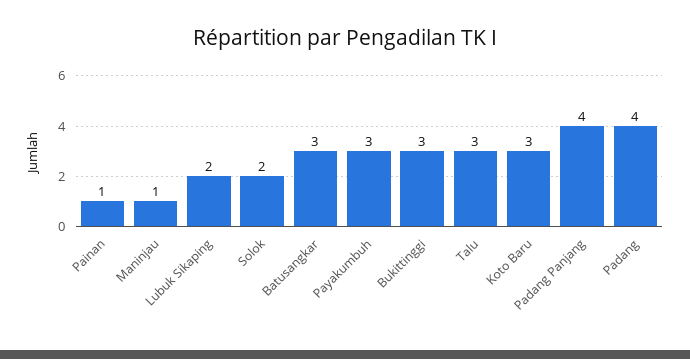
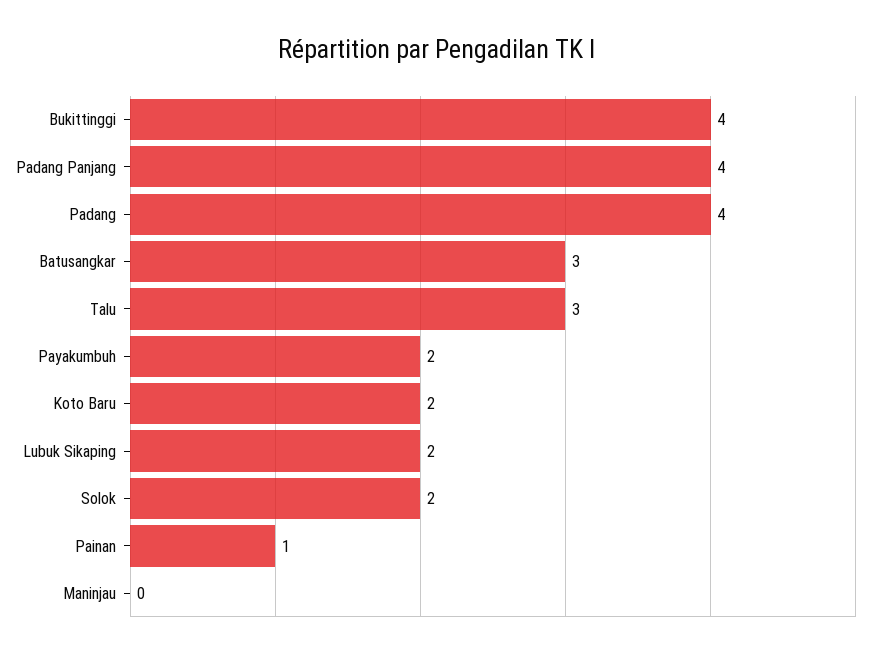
Maninjau: 1 -> 0
Payakumbuh: 3 -> 2
Bukittinggi: 3 -> 4
Koto Baru: 3 -> 2

